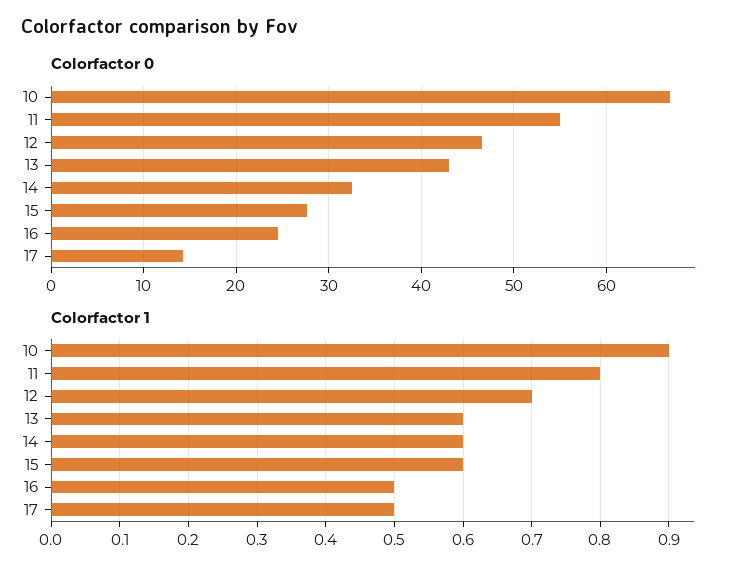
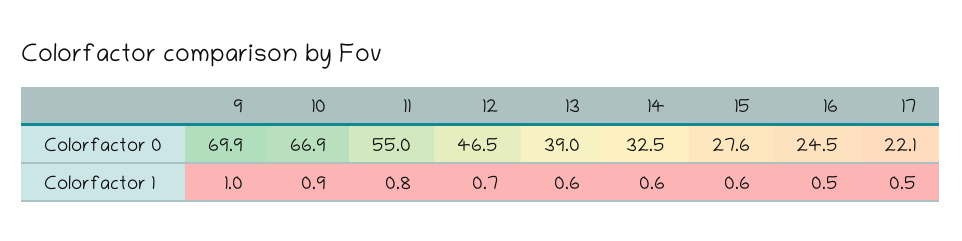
Colorfactor 0, 13: 43 -> 39
Colorfactor 0, 17: 14 -> 22.1
Colorfactor 0, 9: none -> 69.9
Colorfactor 1, 9: none -> 1

